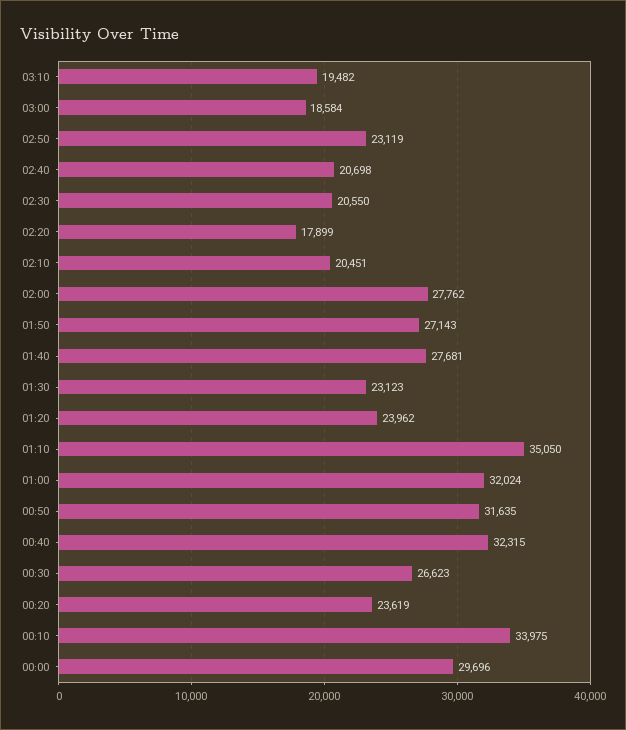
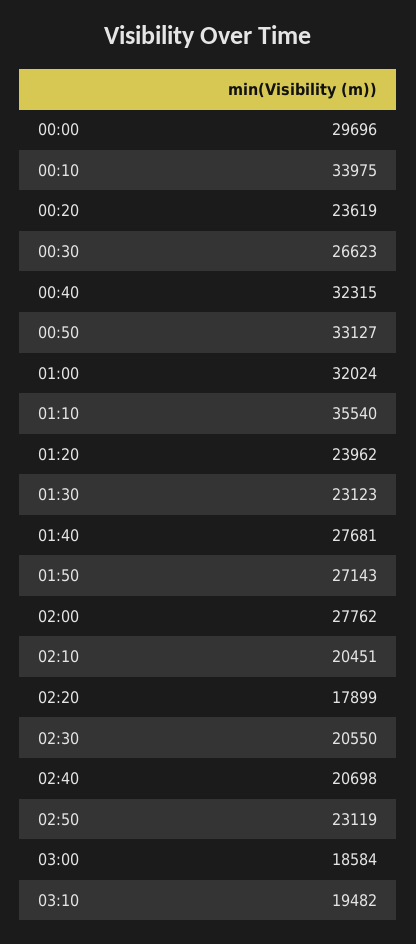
01:10: 35050 -> 35540
00:50: 31635 -> 33127

